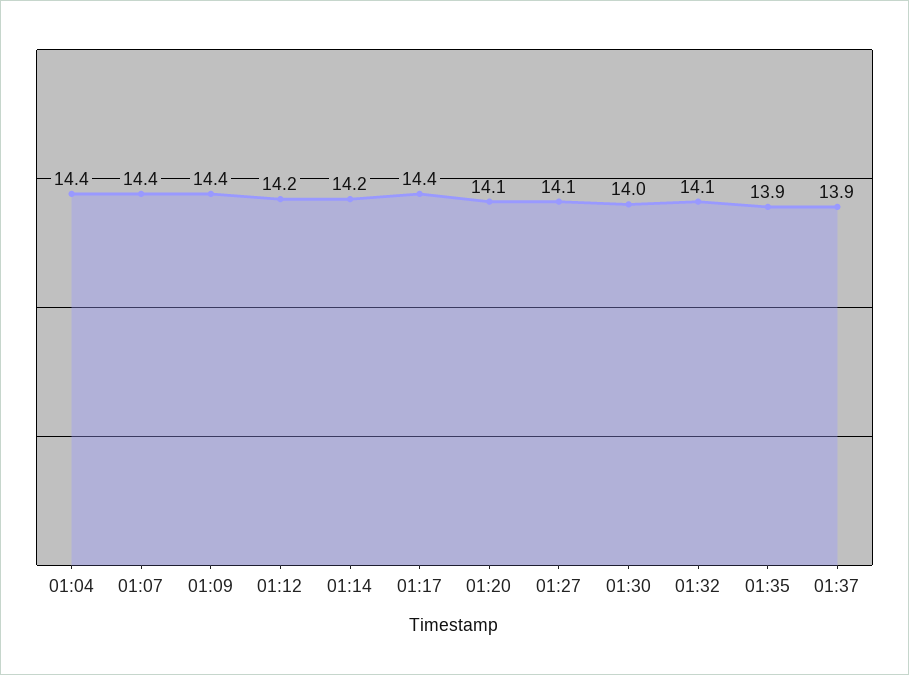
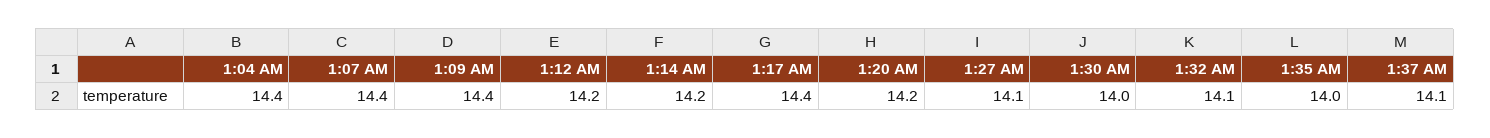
01:20: 14.1 -> 14.2
01:35: 13.9 -> 14
01:37: 13.9 -> 14.1

